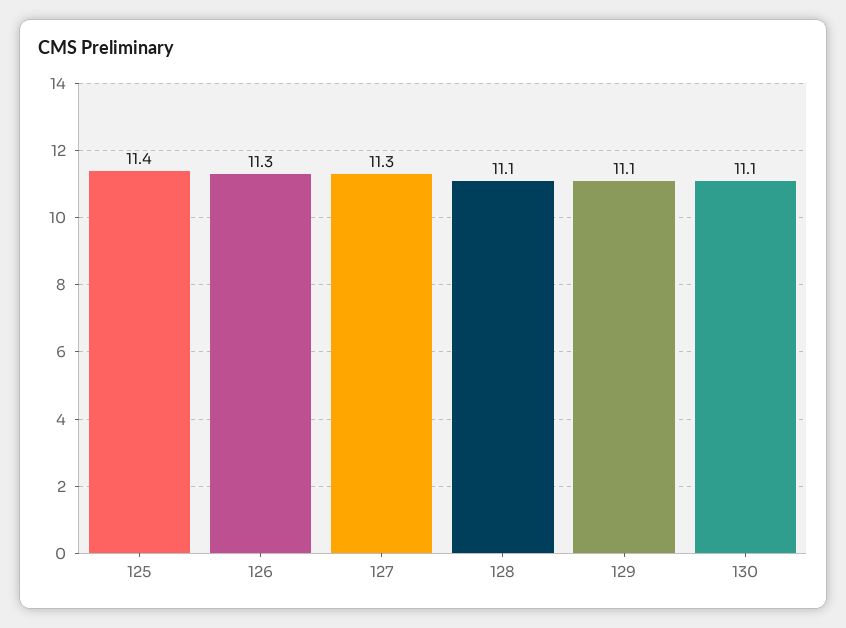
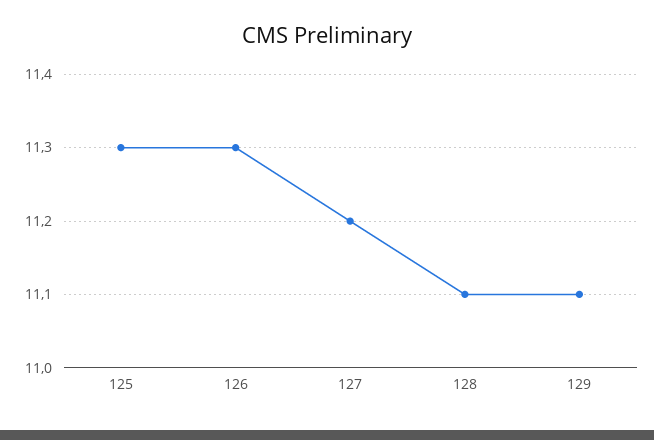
125: 11.4 -> 11.3
127: 11.3 -> 11.2
130: 11.1 -> none

